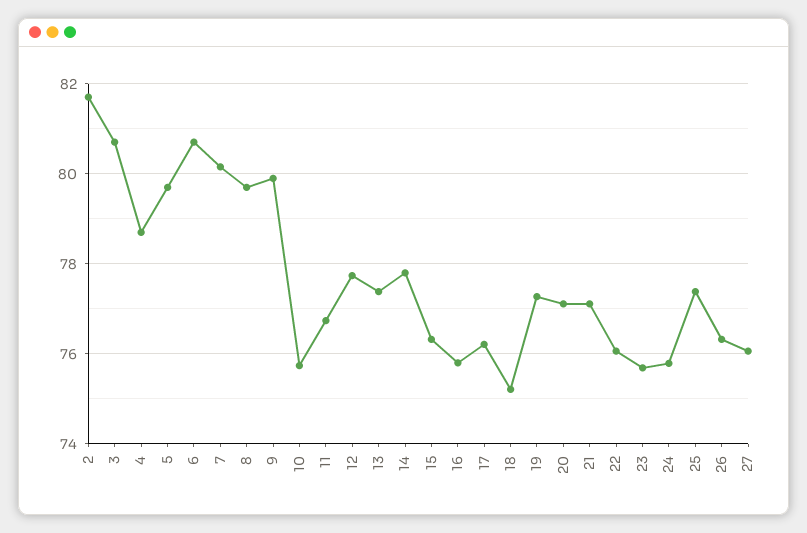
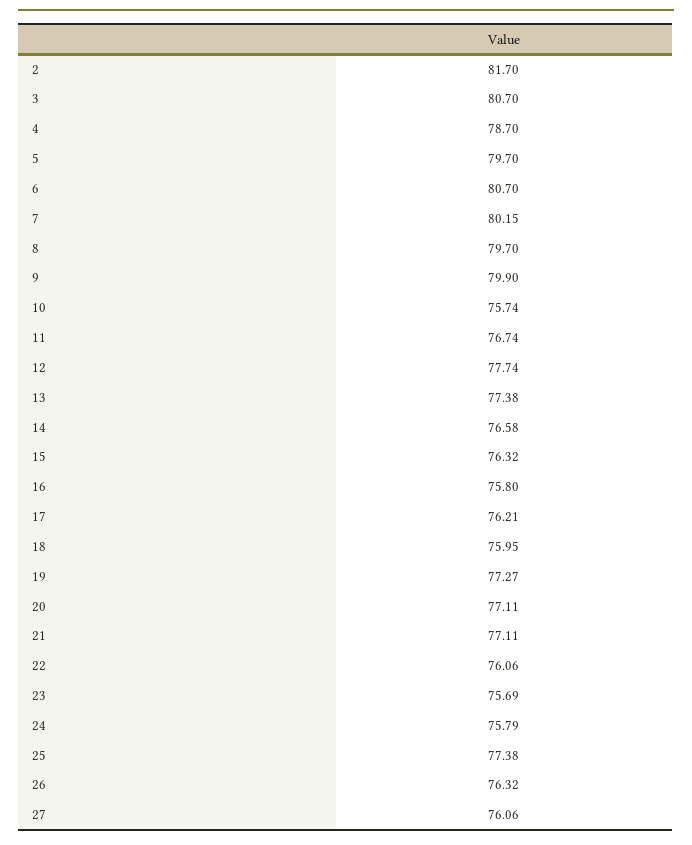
14: 77.8 -> 76.58
18: 75.2 -> 75.95

